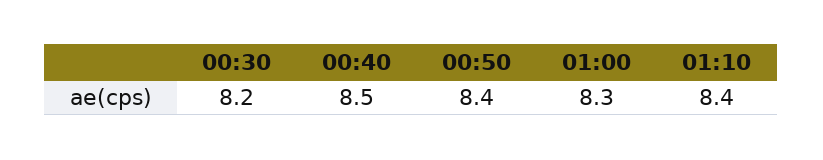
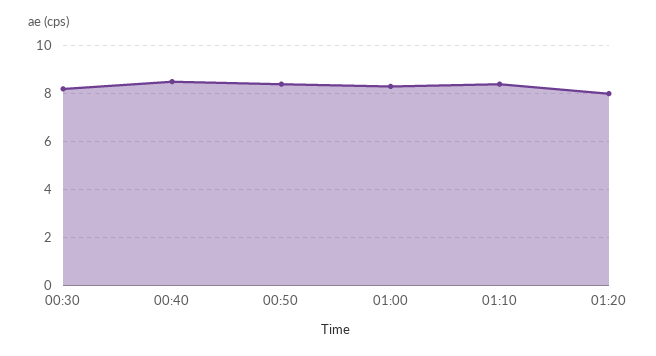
01:20: none -> 8

